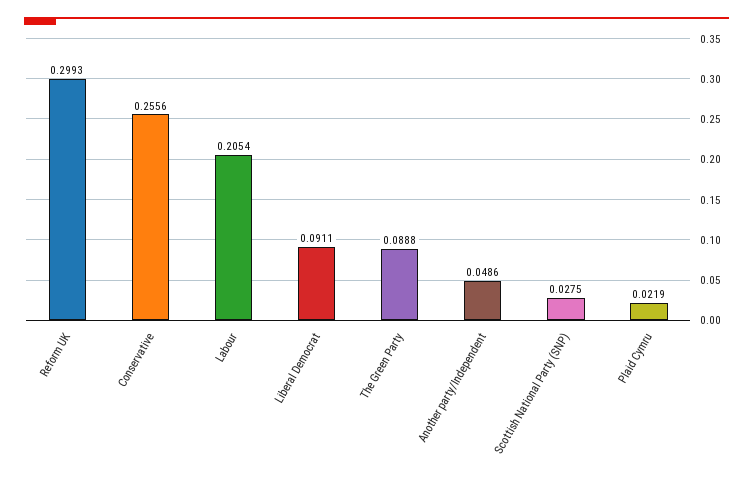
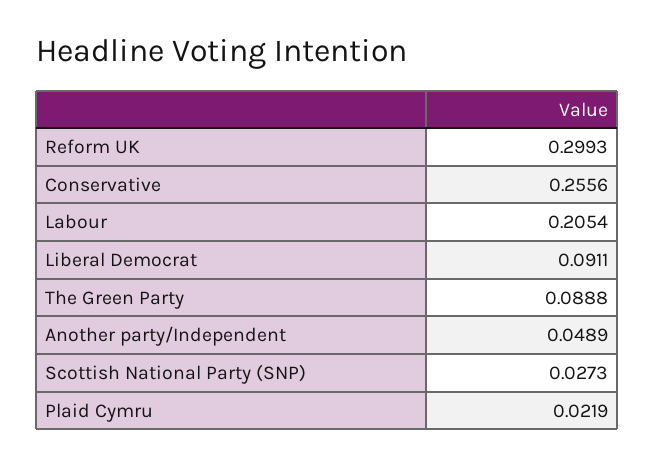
Another party/Independent: 0.0486 -> 0.0489
Scottish National Party (SNP): 0.0275 -> 0.0273

